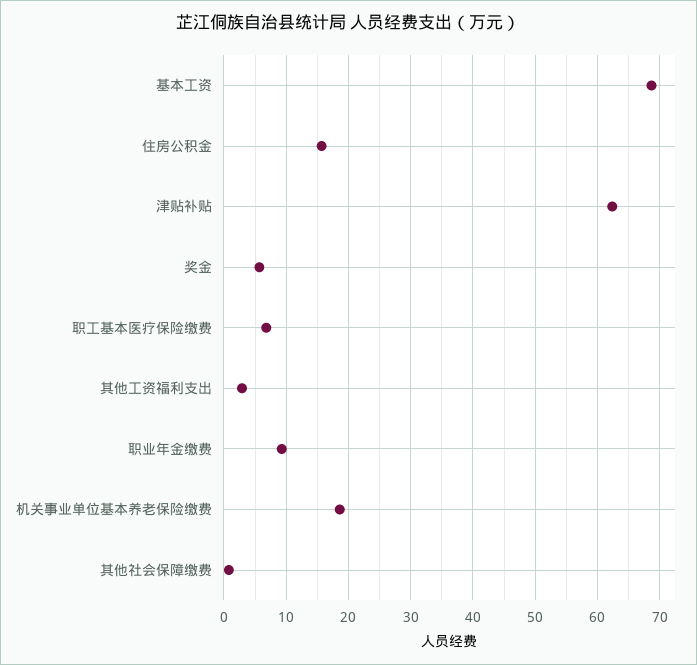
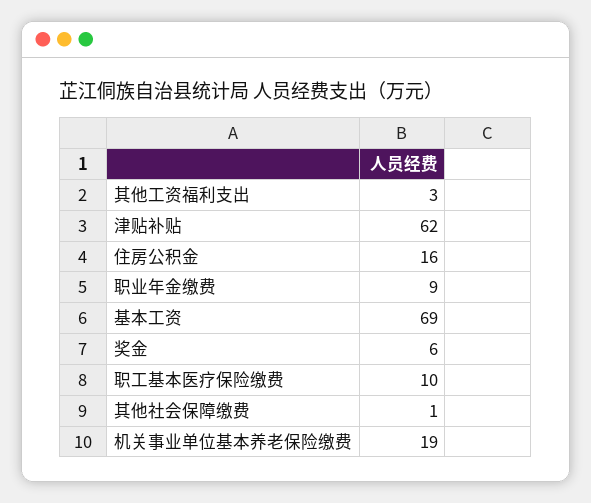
职工基本医疗保险缴费: 7 -> 10

